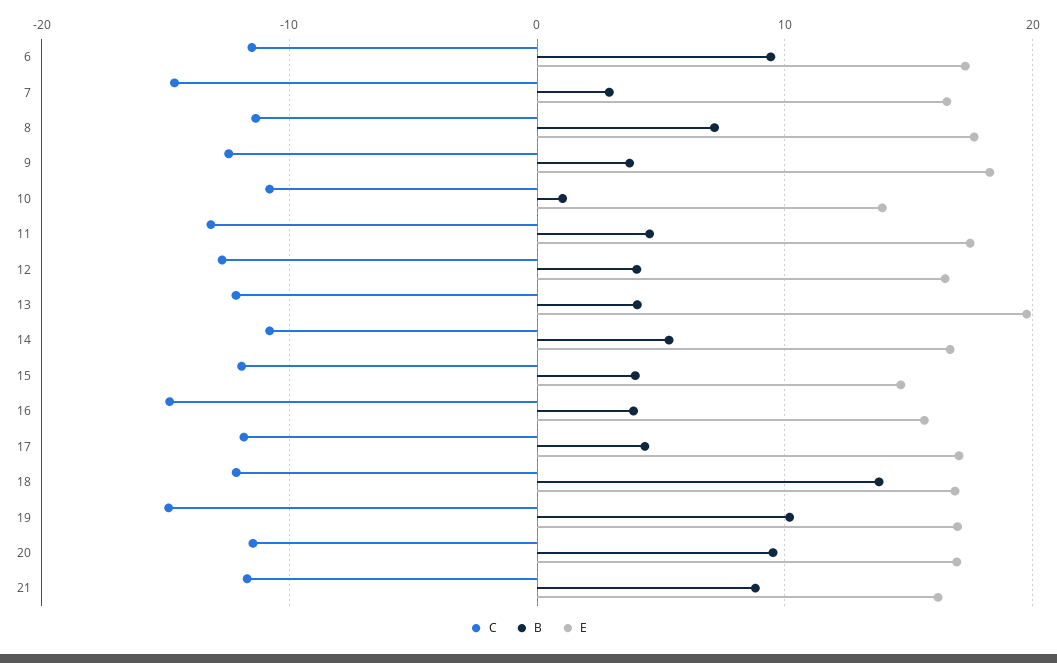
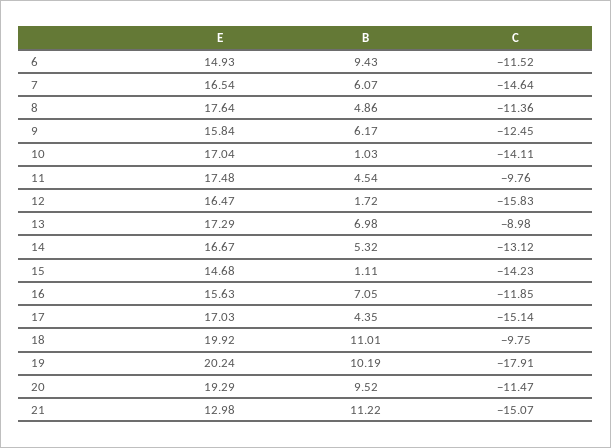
E, 6: 17 -> 14.93
B, 7: 3 -> 6.07
B, 8: 7 -> 4.86
B, 9: 4 -> 6.17
E, 9: 18 -> 15.84
C, 10: -11 -> -14.11
E, 10: 14 -> 17.04
C, 11: -13 -> -9.76
C, 12: -13 -> -15.83
B, 12: 4 -> 1.72
C, 13: -12 -> -8.98
B, 13: 4 -> 6.98
E, 13: 20 -> 17.29
C, 14: -11 -> -13.12
C, 15: -12 -> -14.23
B, 15: 4 -> 1.11
C, 16: -15 -> -11.85
B, 16: 4 -> 7.05
C, 17: -12 -> -15.14
C, 18: -12 -> -9.75
B, 18: 14 -> 11.01
E, 18: 17 -> 19.92
C, 19: -15 -> -17.91
E, 19: 17 -> 20.24
E, 20: 17 -> 19.29
C, 21: -12 -> -15.07
B, 21: 9 -> 11.22
E, 21: 16 -> 12.98

